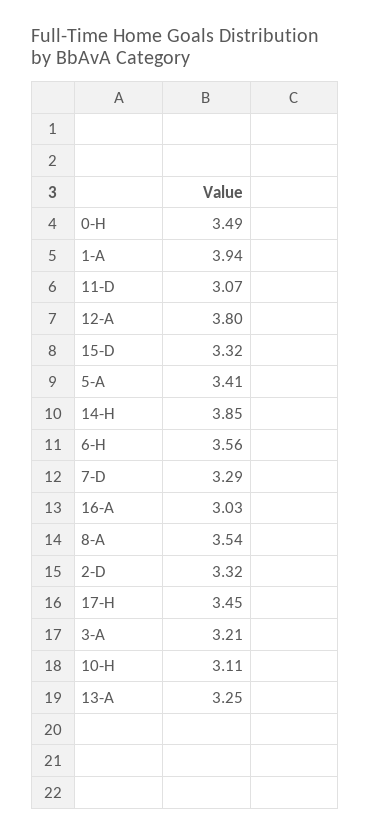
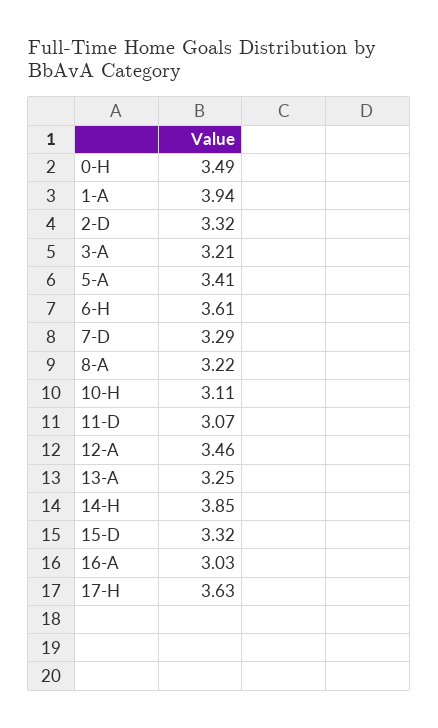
12-A: 3.8 -> 3.46
6-H: 3.56 -> 3.61
8-A: 3.54 -> 3.22
17-H: 3.45 -> 3.63

